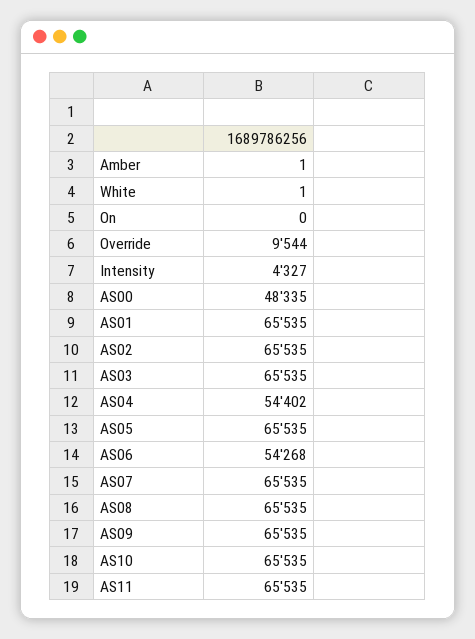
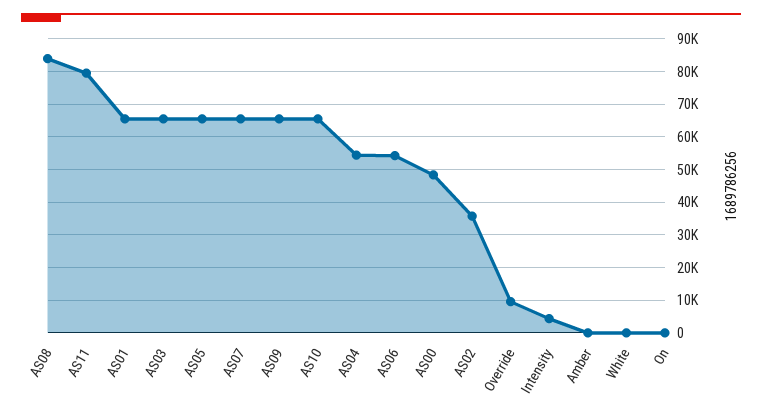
AS02: 65535 -> 36000
AS08: 65535 -> 84000
AS11: 65535 -> 80000

